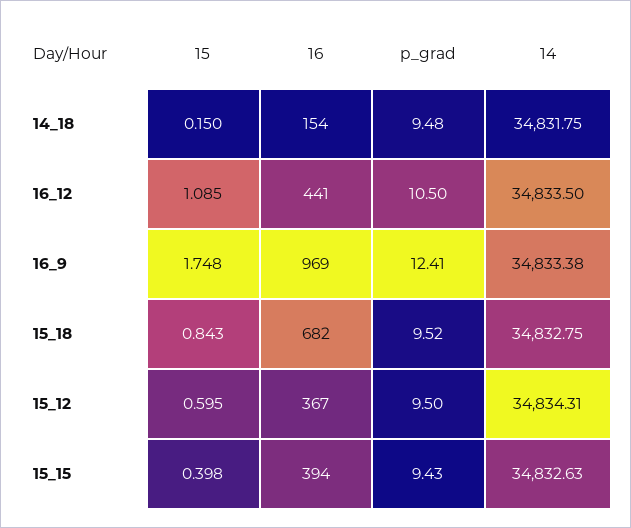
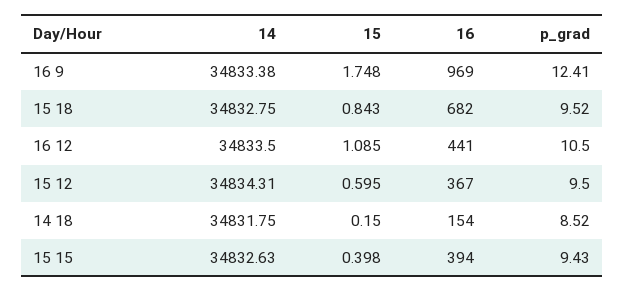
p_grad, 14_18: 9.48 -> 8.52

